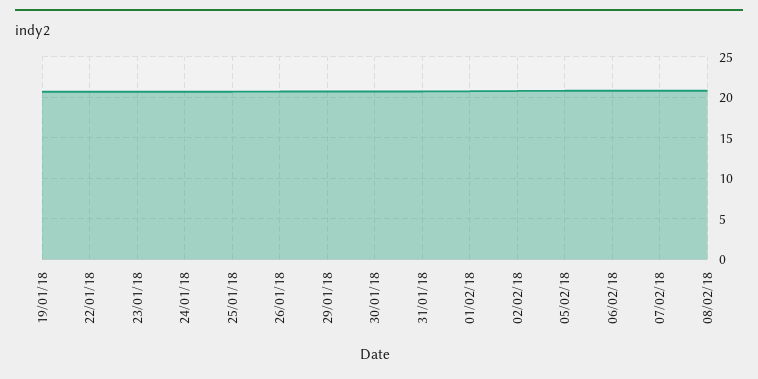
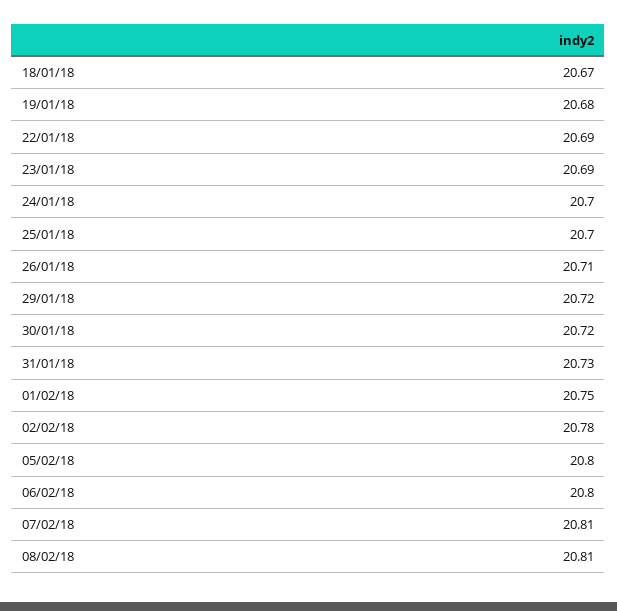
18/01/18: none -> 20.67

